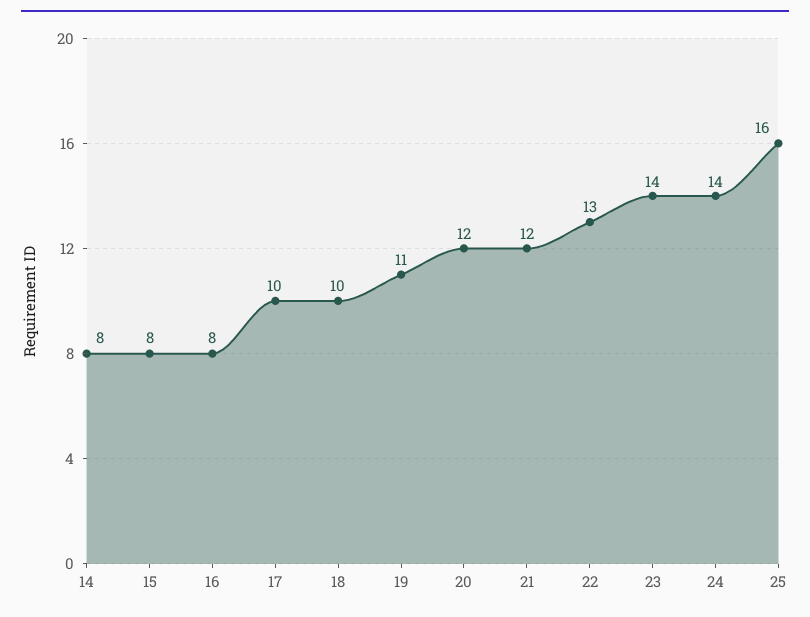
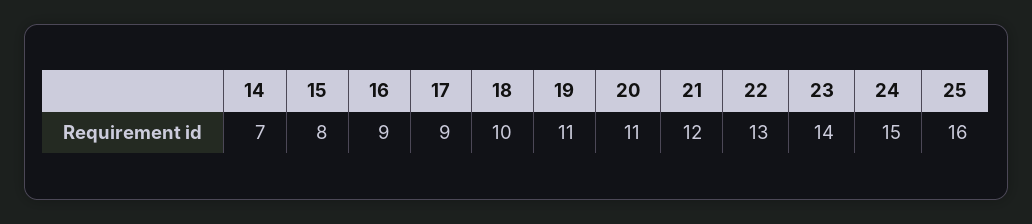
14: 8 -> 7
16: 8 -> 9
17: 10 -> 9
20: 12 -> 11
24: 14 -> 15

